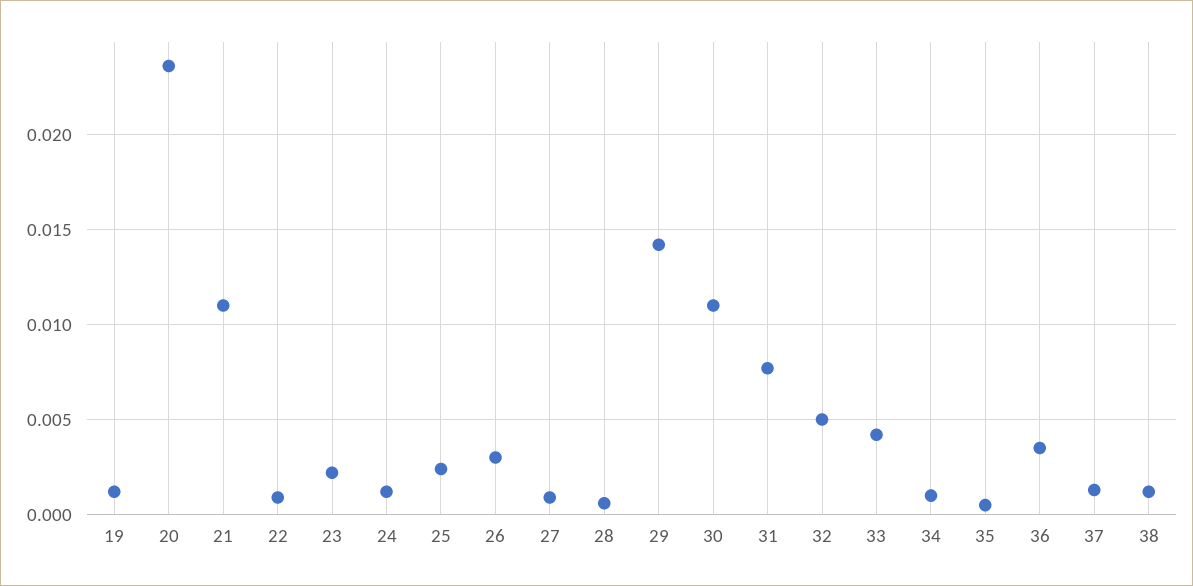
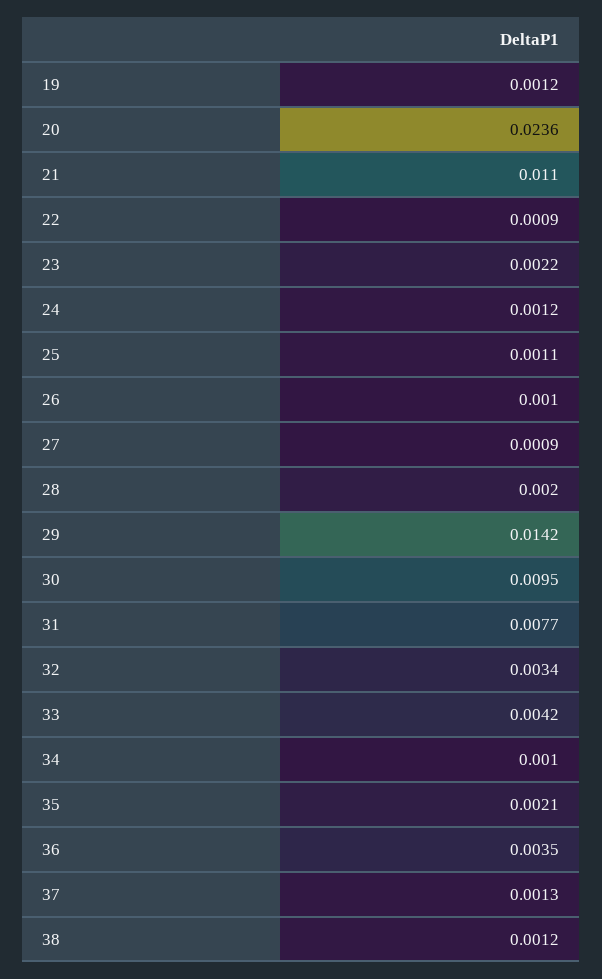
25: 0.0025 -> 0.0011
26: 0.003 -> 0.001
28: 0.0005 -> 0.002
30: 0.011 -> 0.0095
32: 0.005 -> 0.0034
35: 0.0005 -> 0.0021

